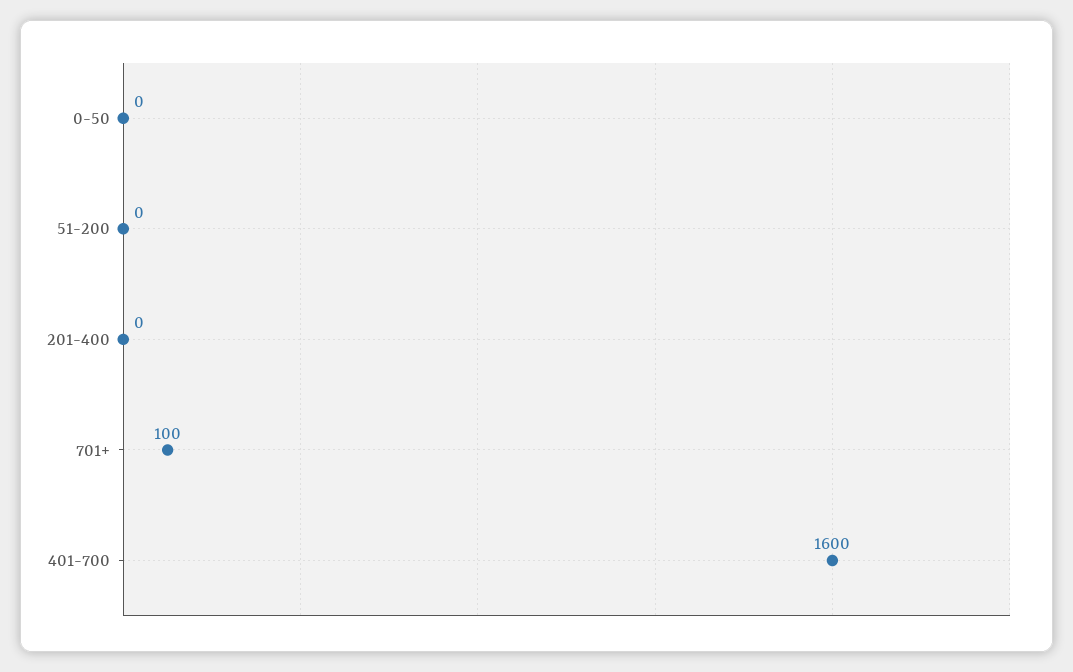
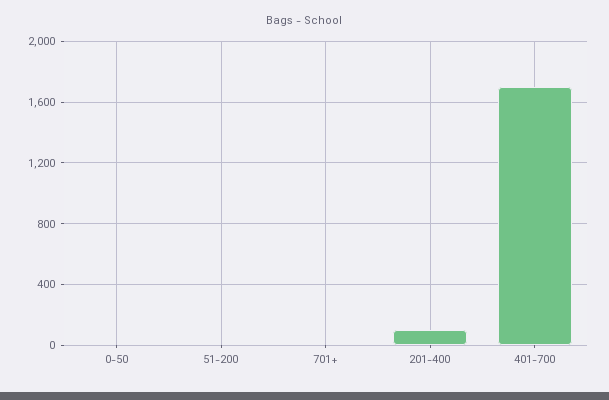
201-400: 0 -> 100
701+: 100 -> 0
401-700: 1600 -> 1700

